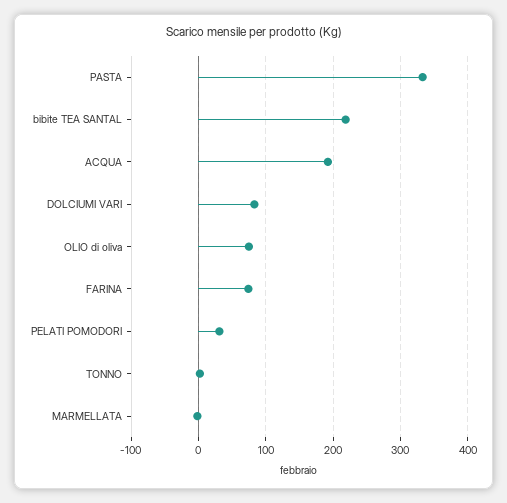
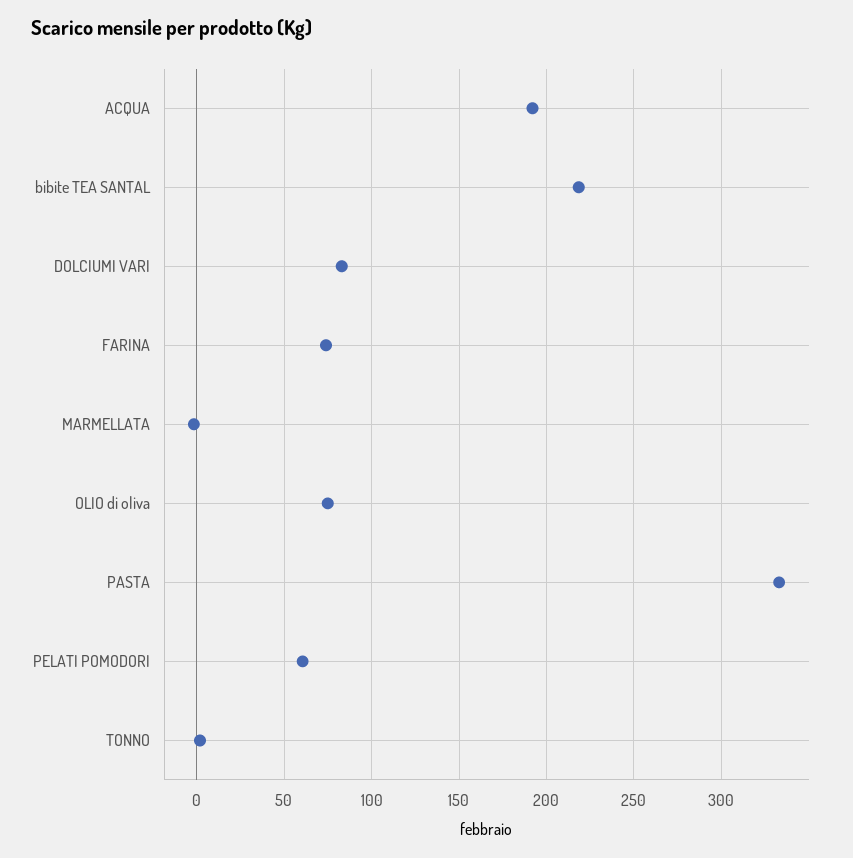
PELATI POMODORI: 30 -> 60

